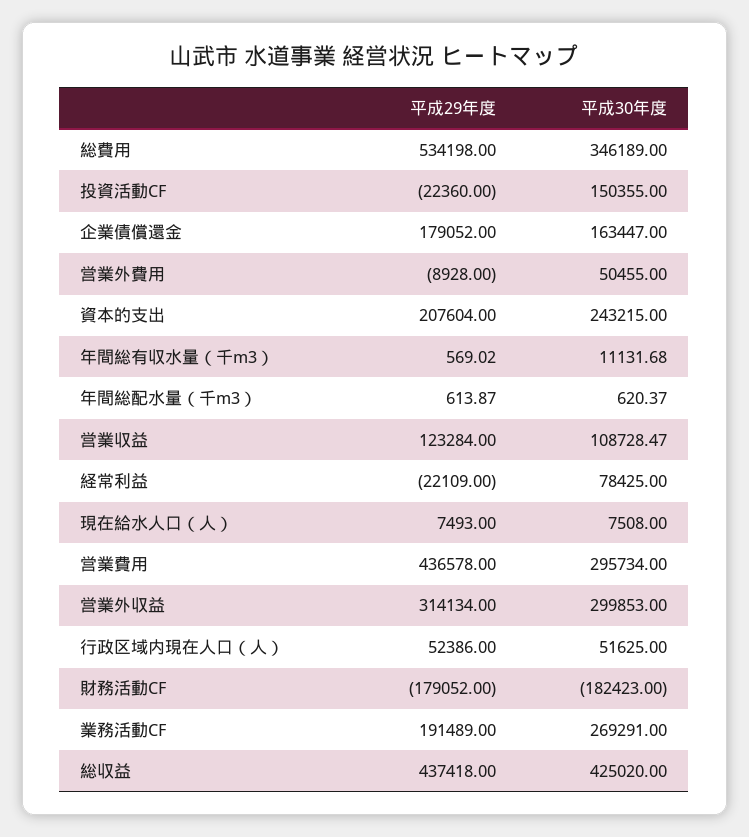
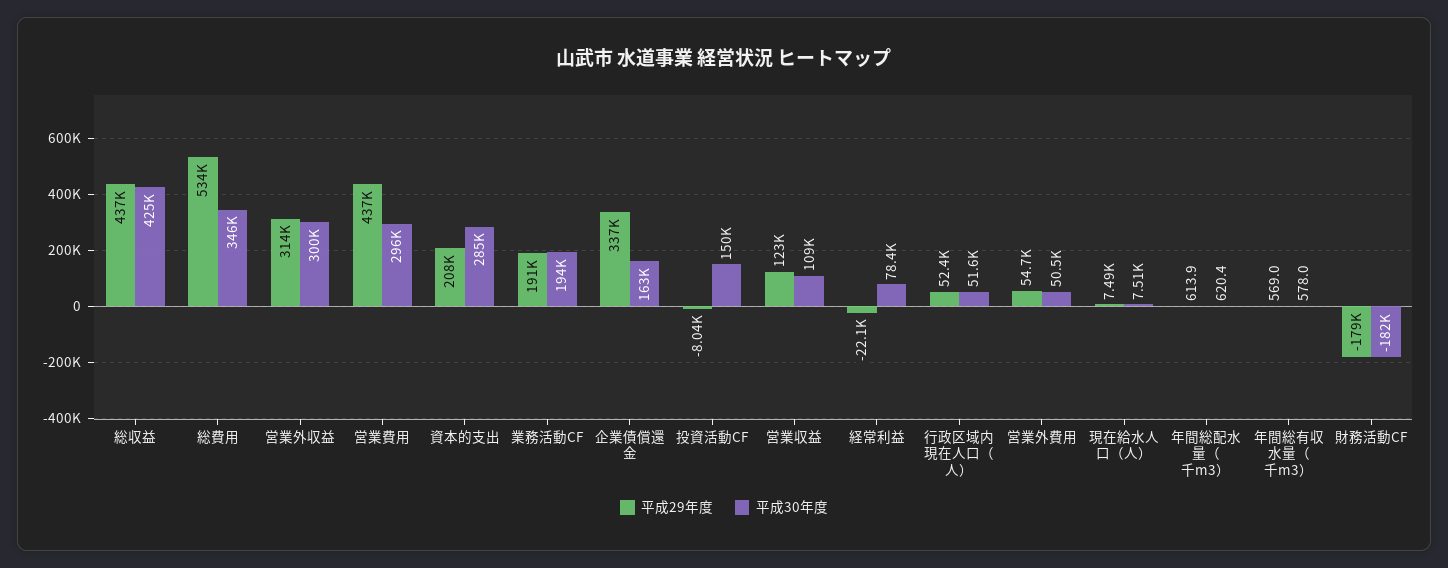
平成29年度, 投資活動CF: -22360 -> -8040
平成29年度, 企業債償還金: 179052 -> 337000
平成29年度, 営業外費用: -8928 -> 54700
平成30年度, 資本的支出: 243215 -> 285000
平成30年度, 年間総有収水量（千m3）: 11131.68 -> 578
平成30年度, 業務活動CF: 269291 -> 194000

